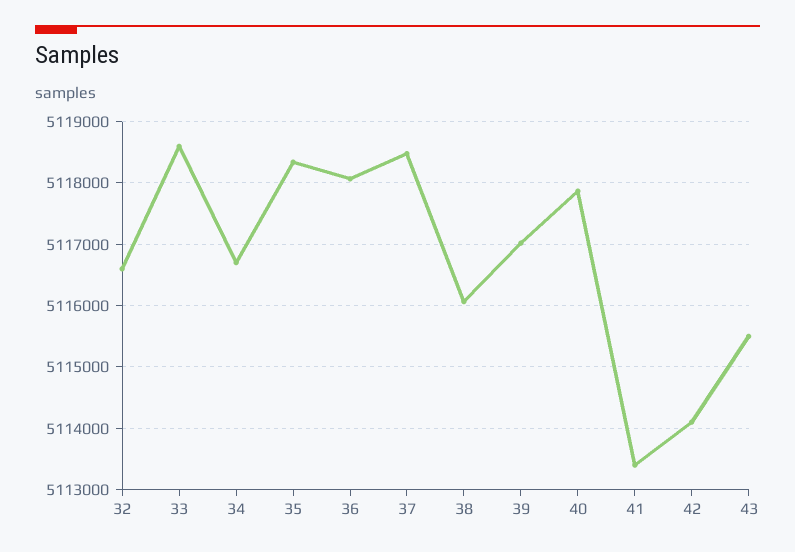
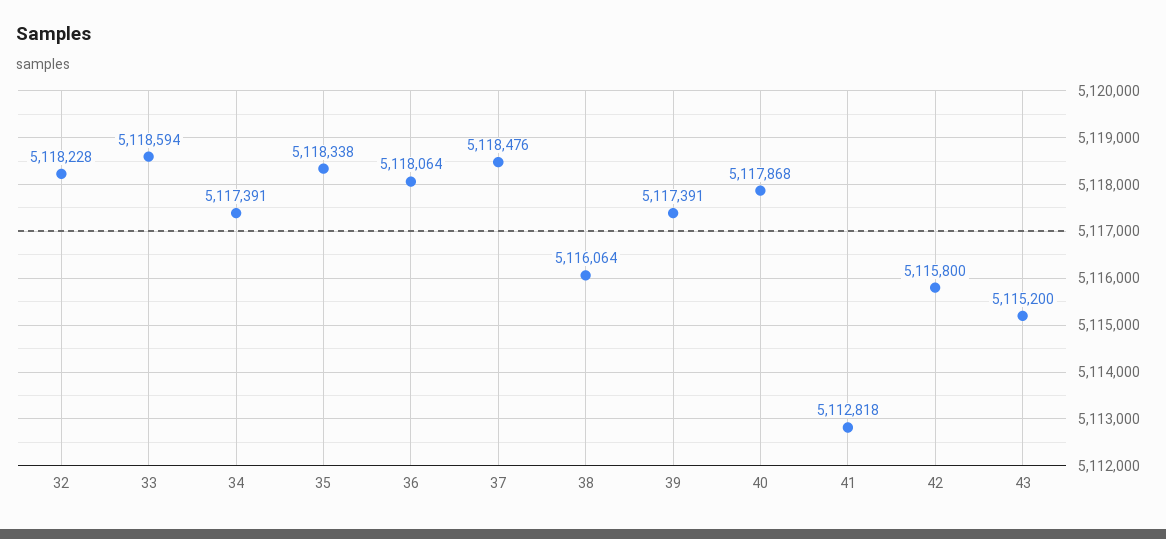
32: 5116600 -> 5118228
34: 5116700 -> 5117391
39: 5117000 -> 5117391
41: 5113400 -> 5112818
42: 5114100 -> 5115800
43: 5115500 -> 5115200

